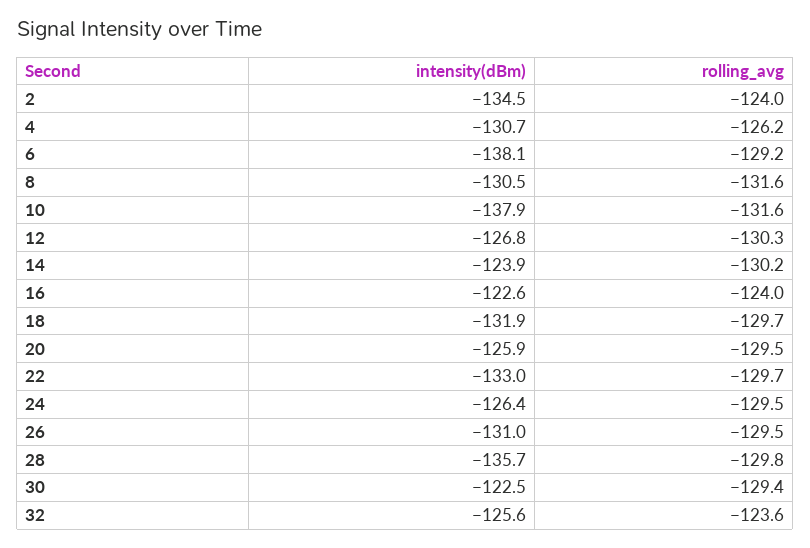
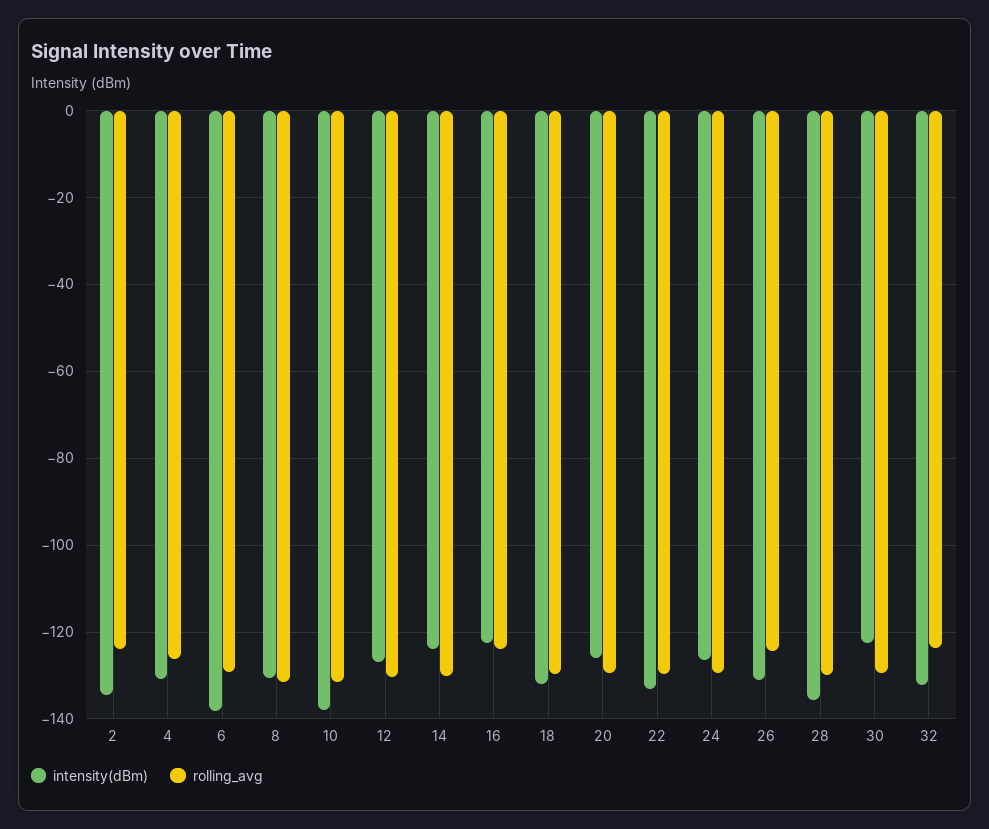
rolling_avg, 26: -129.5 -> -124
intensity(dBm), 32: -125.6 -> -132

